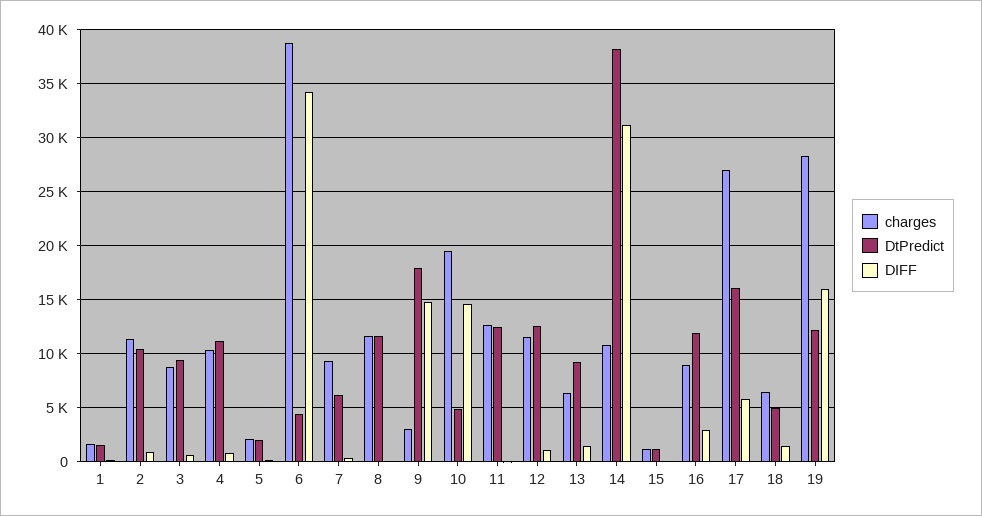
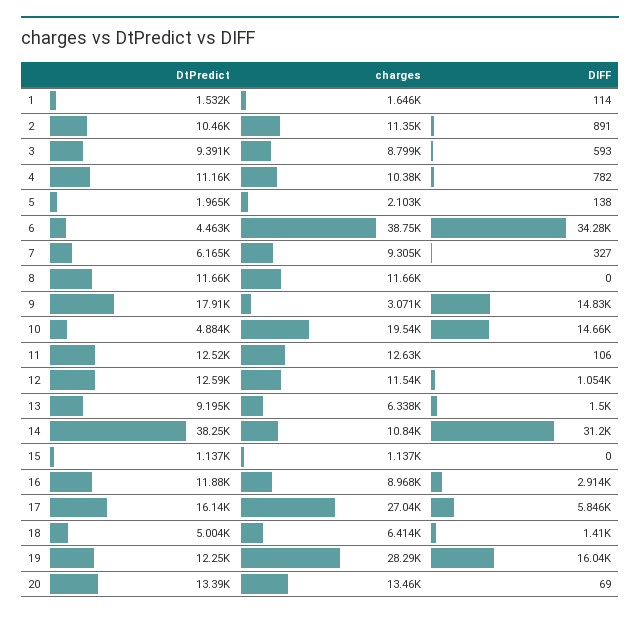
DtPredict, 20: none -> 13390
charges, 20: none -> 13460
DIFF, 20: none -> 69

